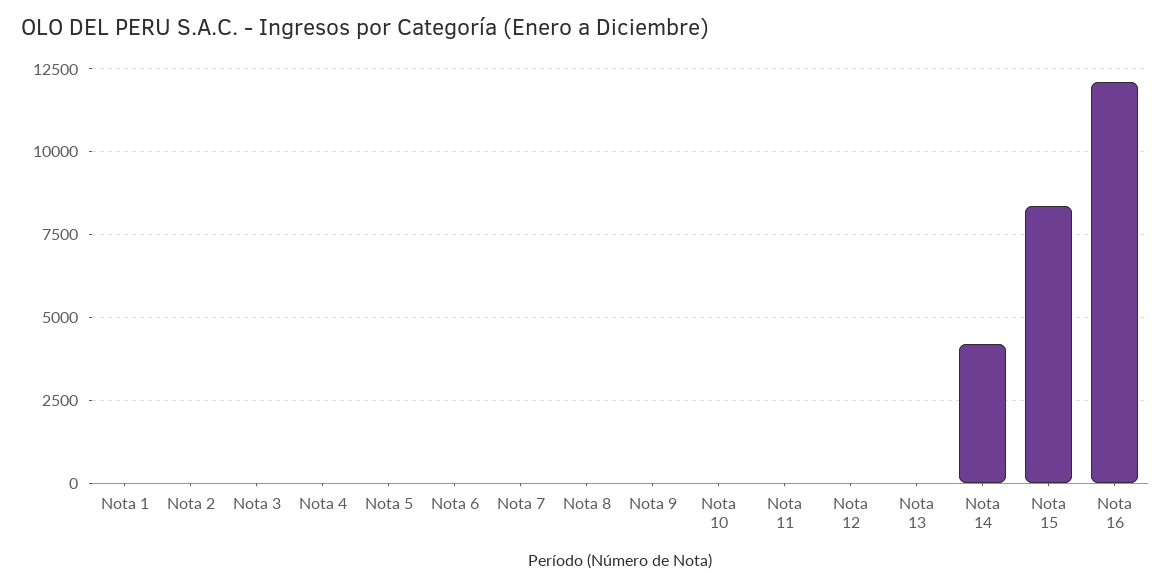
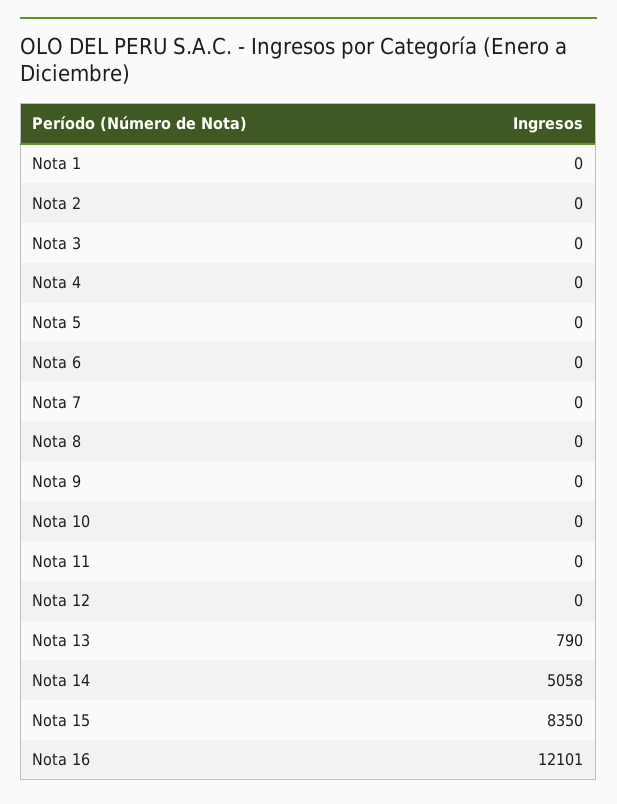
Nota 13: 0 -> 790
Nota 14: 4250 -> 5058

